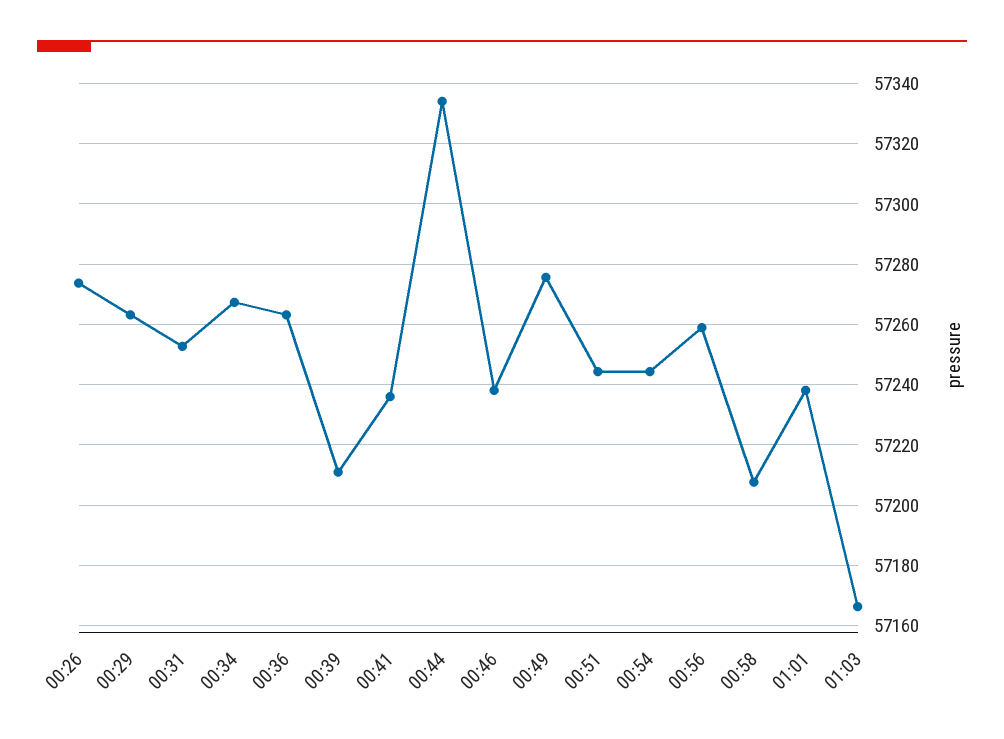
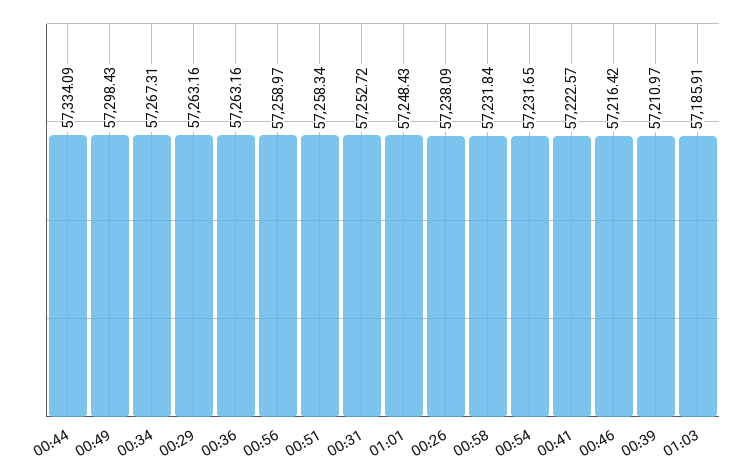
00:26: 57274 -> 57238.09
00:41: 57236 -> 57222.57
00:46: 57238 -> 57216.42
00:49: 57276 -> 57298.43
00:51: 57244 -> 57258.34
00:54: 57244 -> 57231.65
00:58: 57208 -> 57231.84
01:01: 57238 -> 57248.43
01:03: 57166 -> 57185.91

